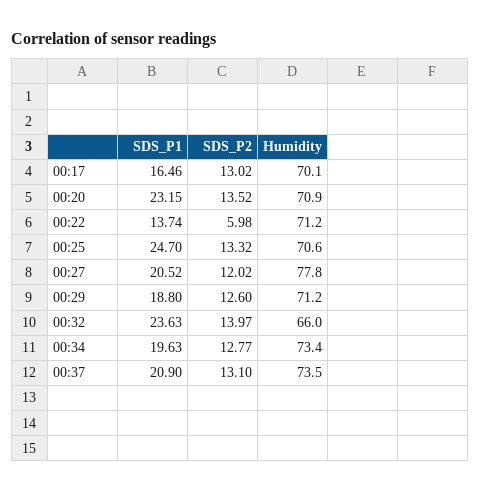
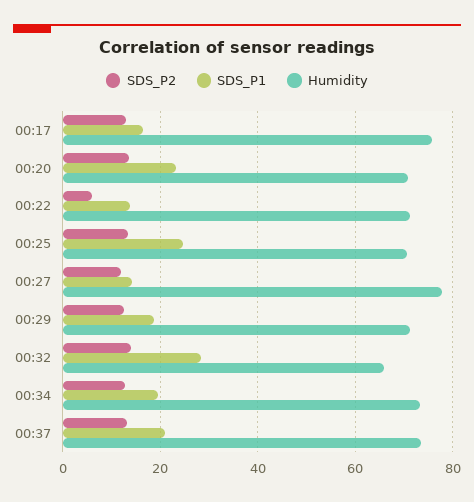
Humidity, 00:17: 70.1 -> 76
SDS_P1, 00:27: 20.52 -> 14
SDS_P1, 00:32: 23.63 -> 28

